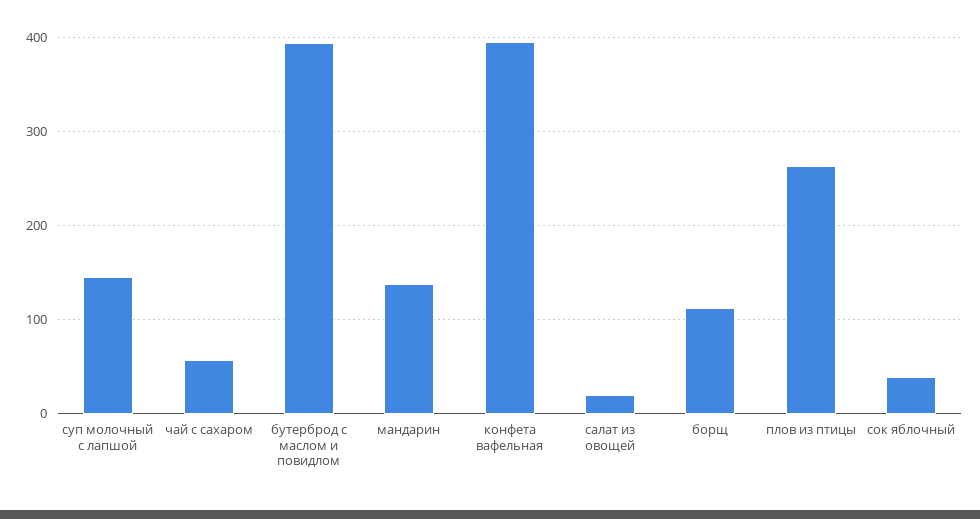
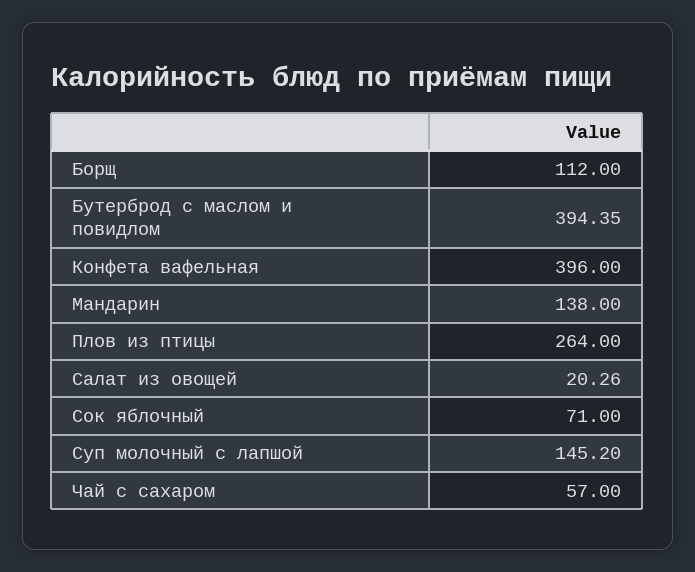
сок яблочный: 40 -> 71

